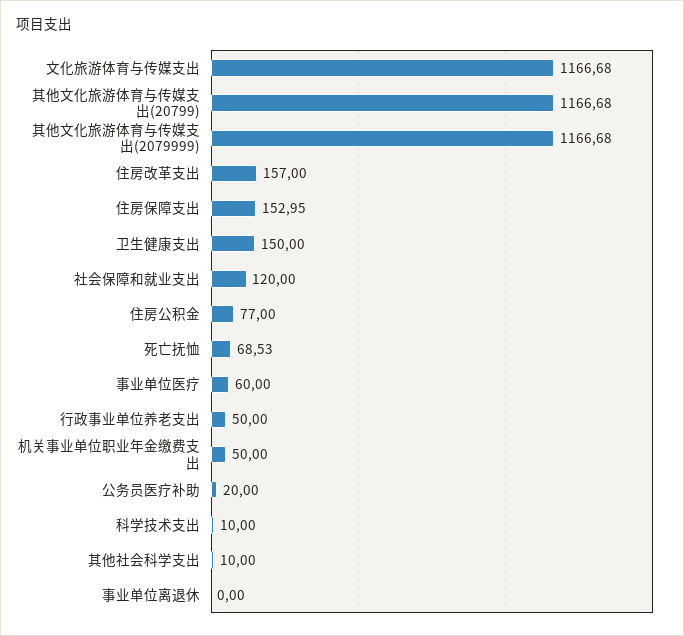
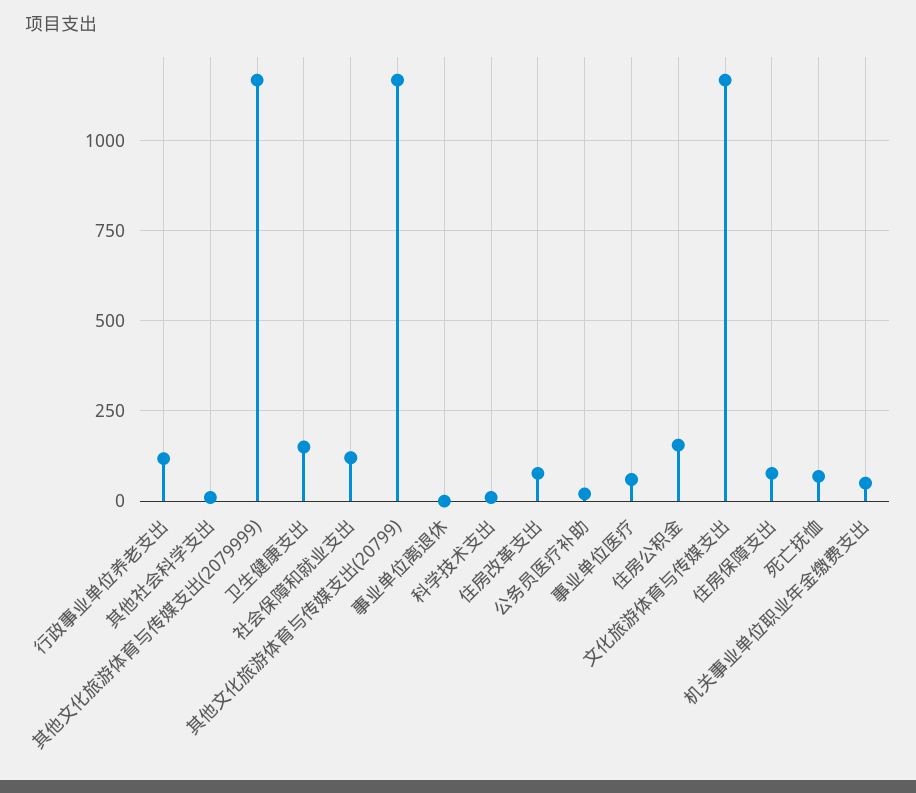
住房改革支出: 157 -> 75
住房保障支出: 152.95 -> 75
住房公积金: 77 -> 150
行政事业单位养老支出: 50 -> 125

